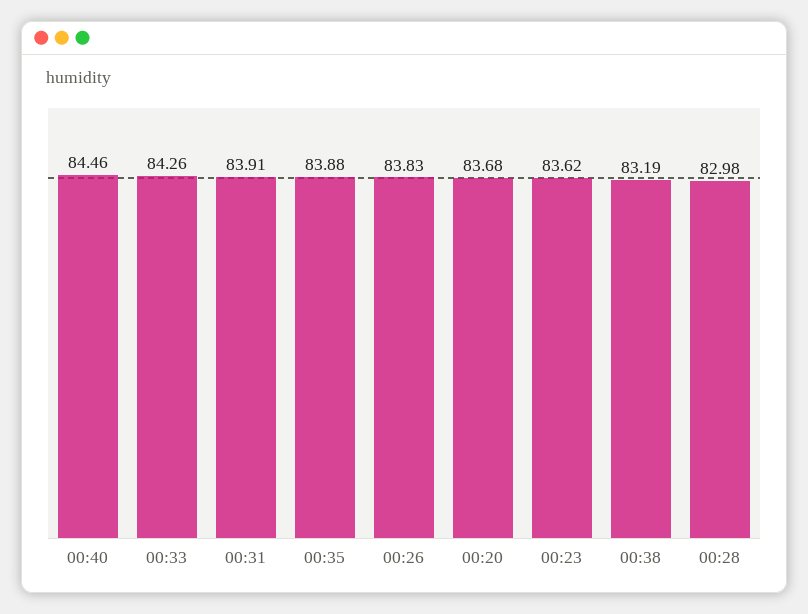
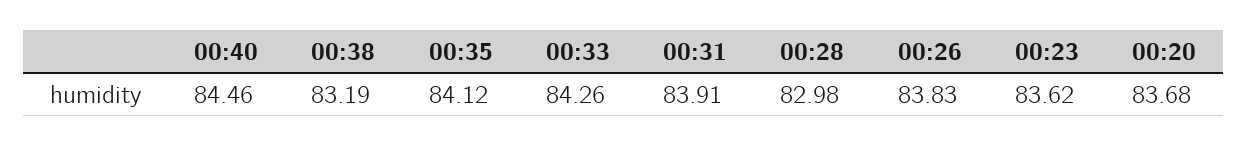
00:35: 83.88 -> 84.12

